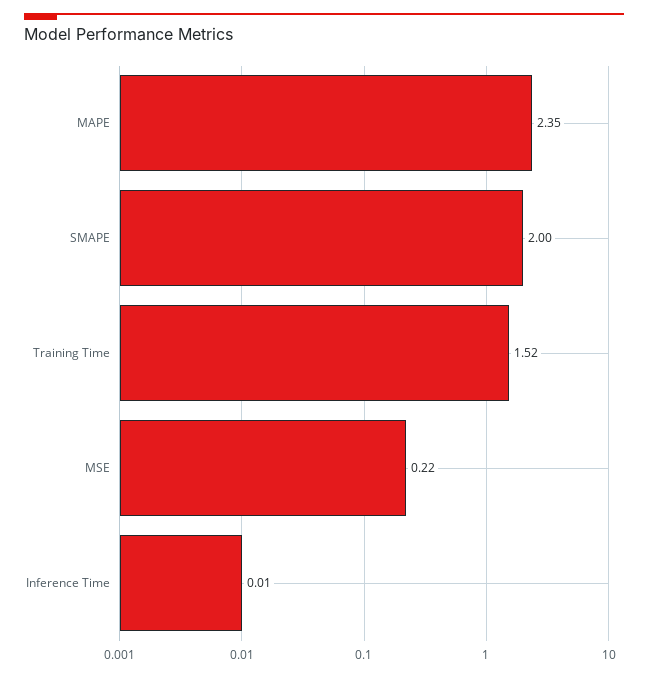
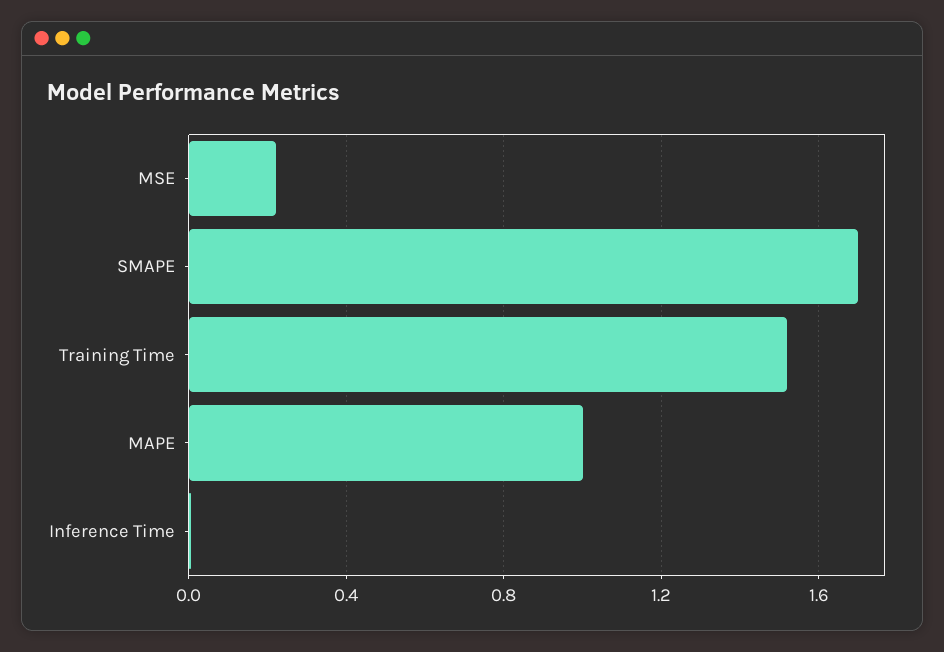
MAPE: 2.35 -> 1
SMAPE: 2 -> 1.7

